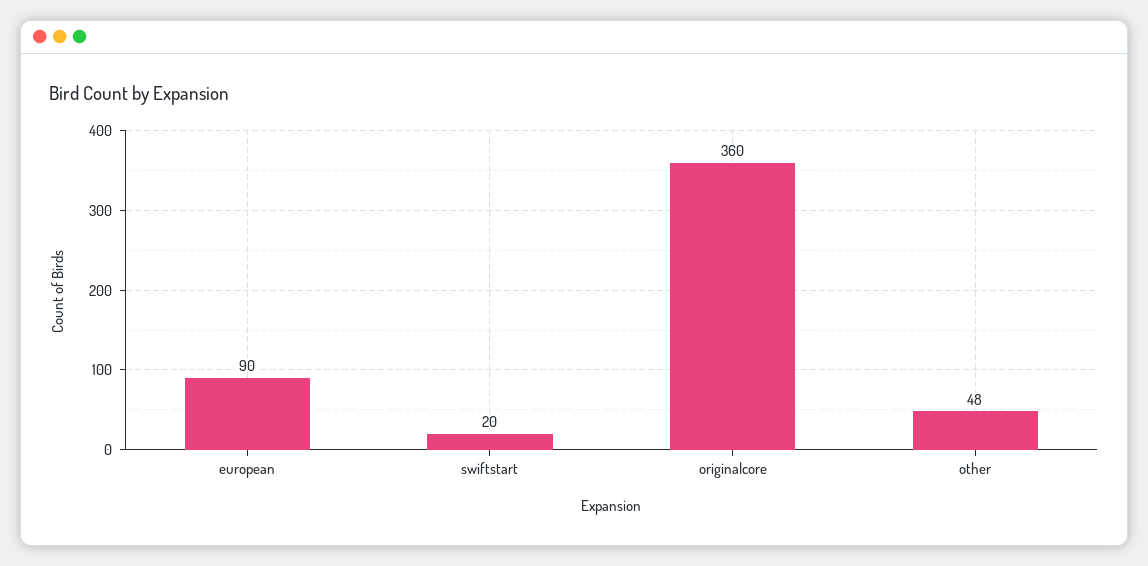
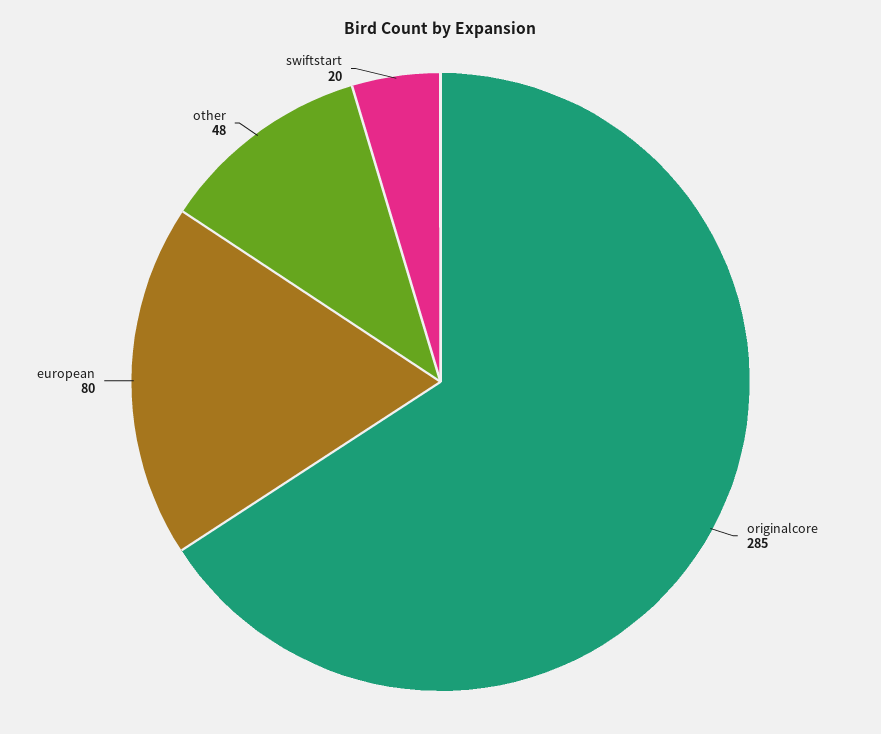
european: 90 -> 80
originalcore: 360 -> 285

